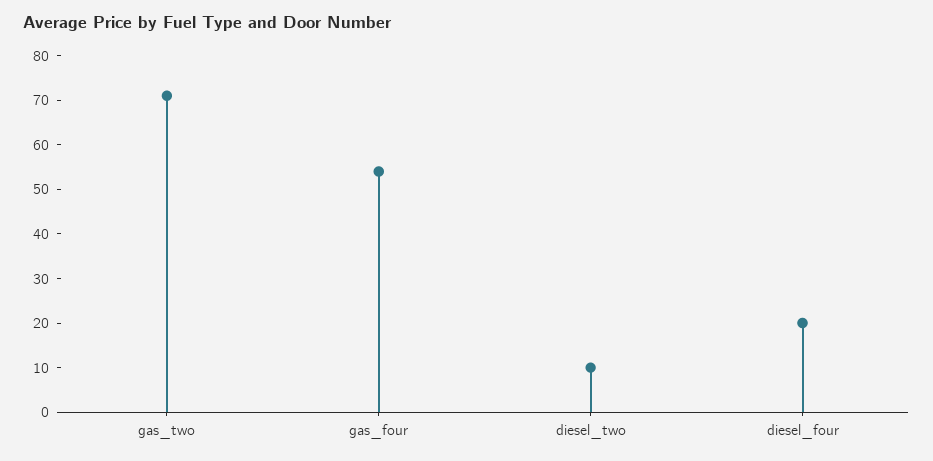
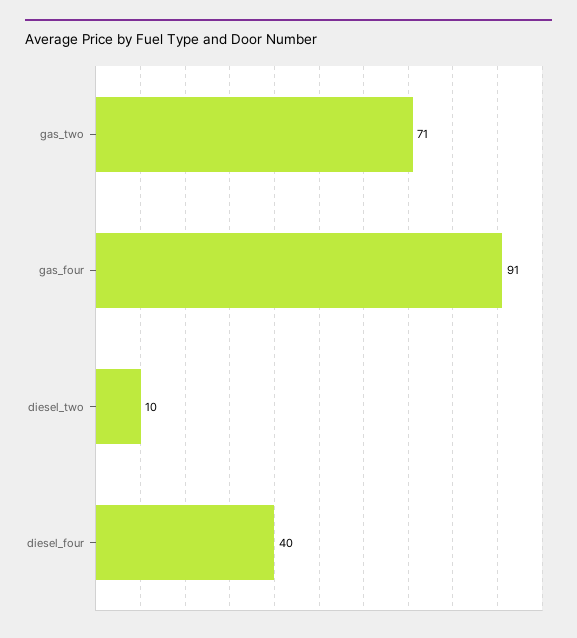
gas_four: 55 -> 91
diesel_four: 20 -> 40

